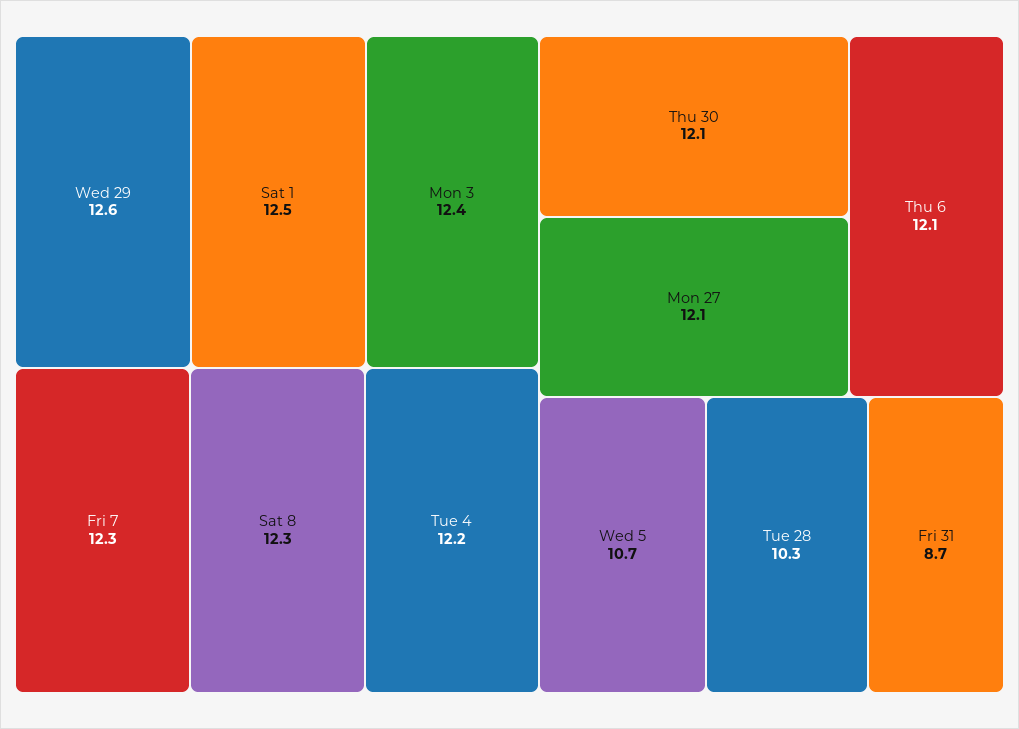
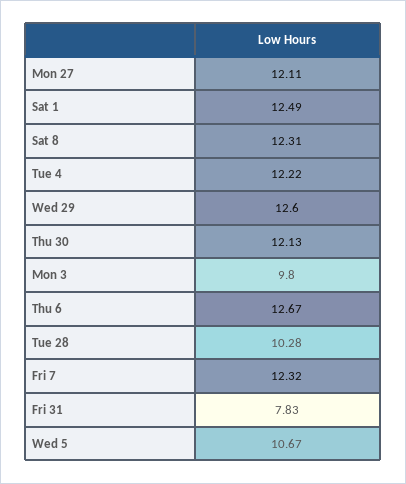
Mon 3: 12.4 -> 9.8
Thu 6: 12.1 -> 12.67
Fri 31: 8.7 -> 7.83

